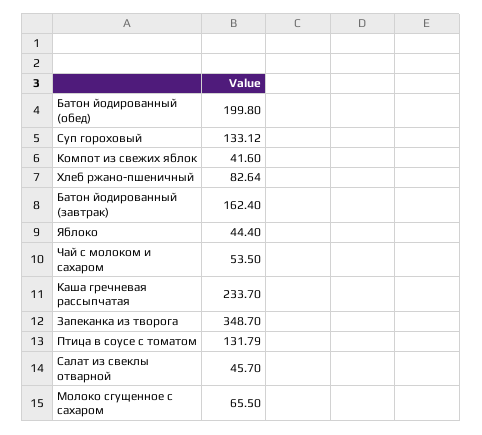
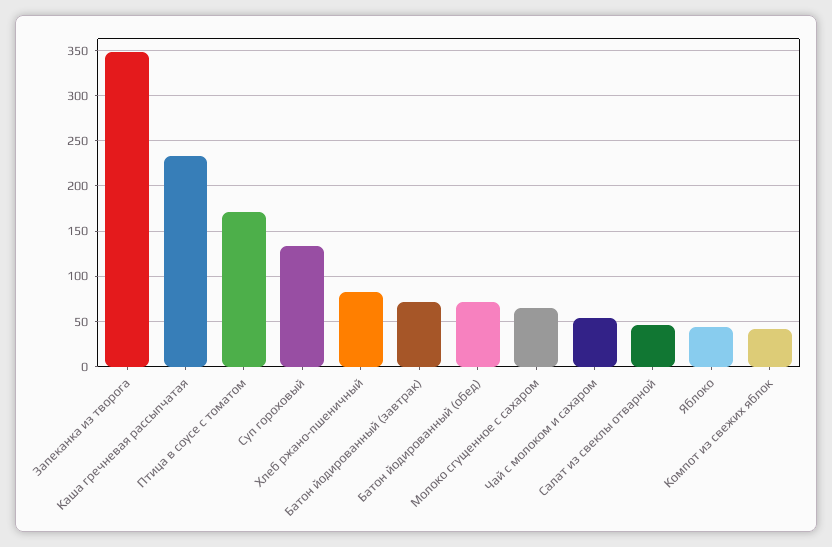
Батон йодированный (обед): 199.8 -> 70
Батон йодированный (завтрак): 162.4 -> 70
Птица в соусе с томатом: 131.79 -> 170

